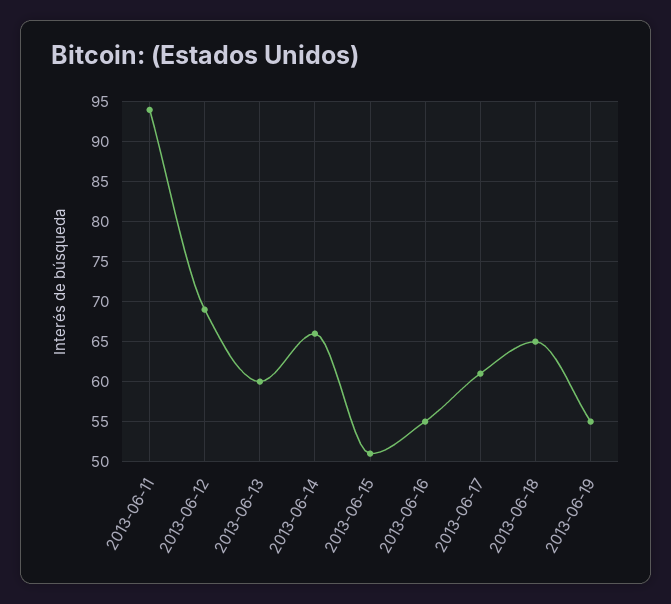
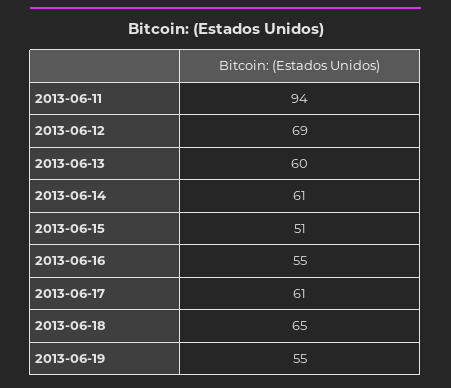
2013-06-14: 66 -> 61

